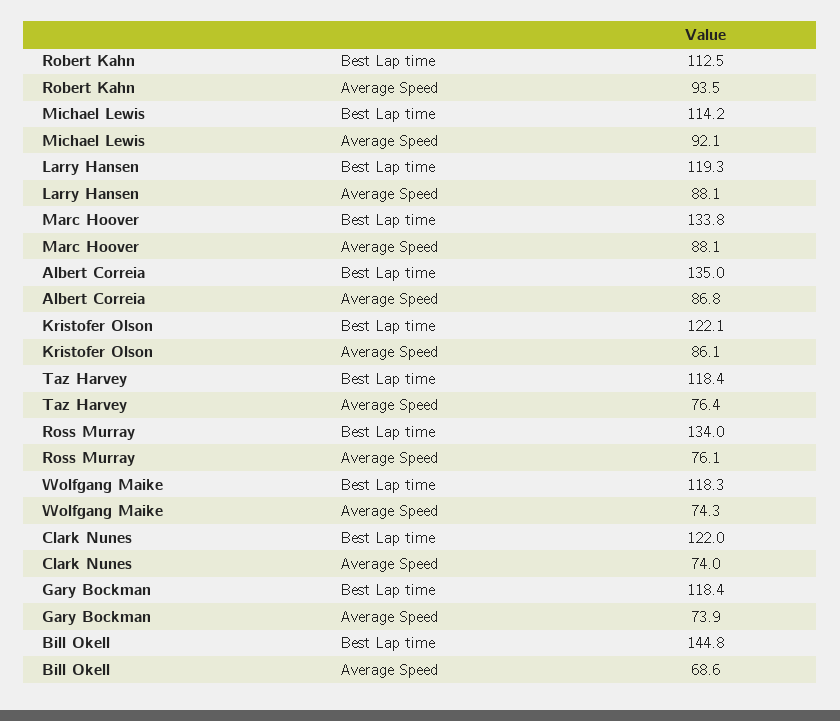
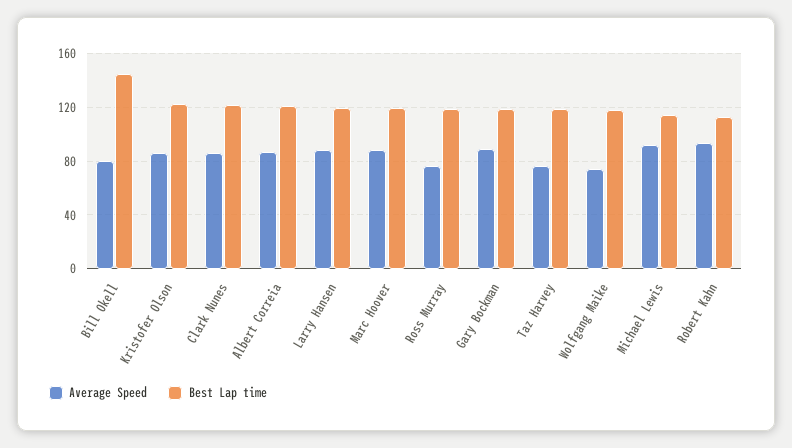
Best Lap time, Marc Hoover: 133.8 -> 120
Best Lap time, Albert Correia: 135 -> 120
Best Lap time, Ross Murray: 134 -> 120
Average Speed, Clark Nunes: 74 -> 85
Average Speed, Gary Bockman: 73.9 -> 90
Average Speed, Bill Okell: 68.6 -> 80

